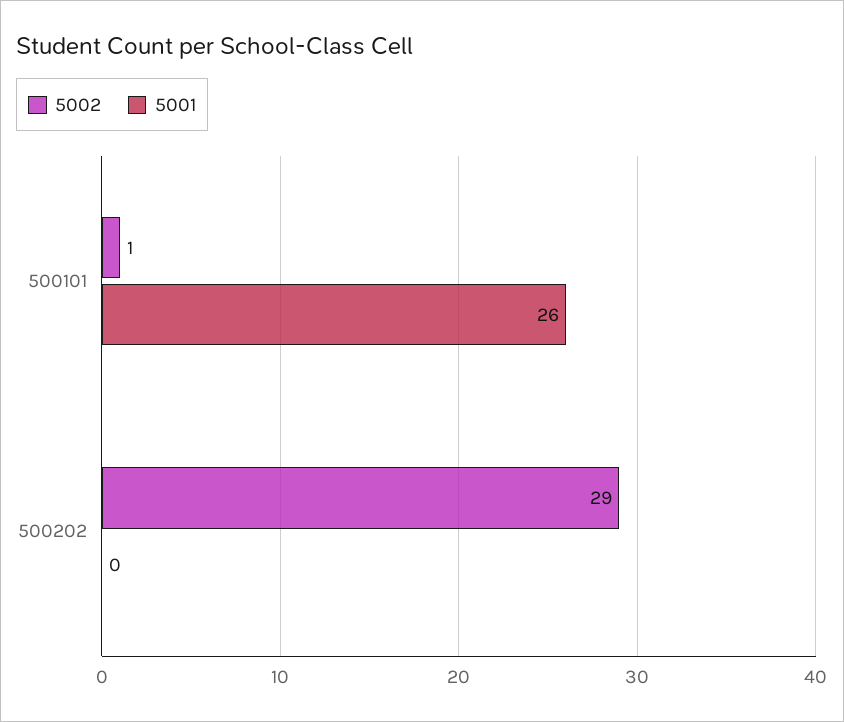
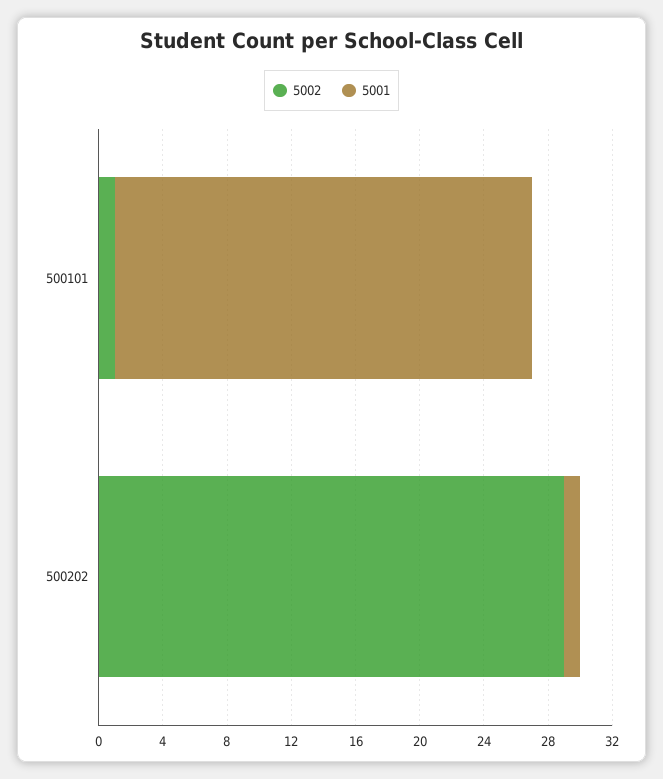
5001, 500202: 0 -> 1

